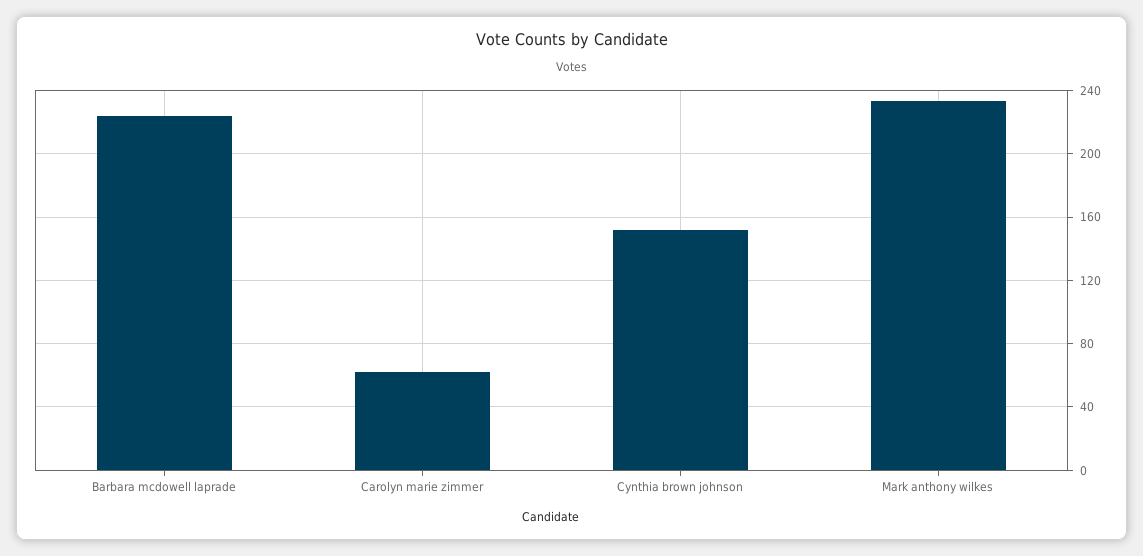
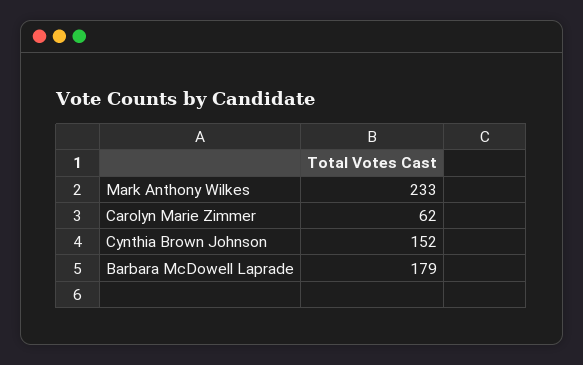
Barbara mcdowell laprade: 225 -> 179

